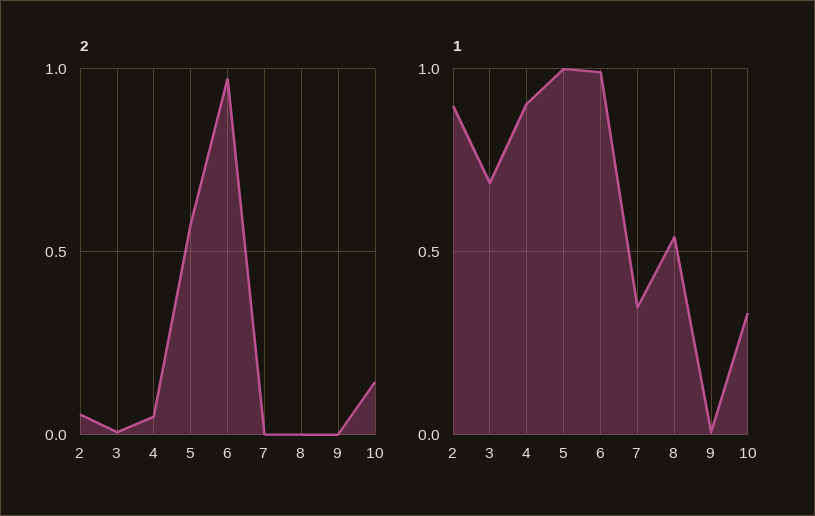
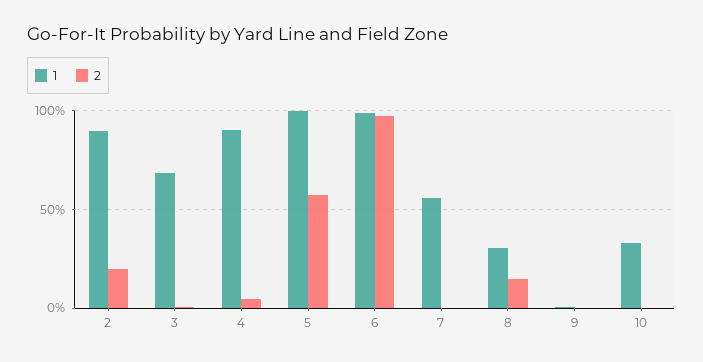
2, 2: 0.05 -> 0.2
2, 8: 0 -> 0.15
2, 10: 0.15 -> 0
1, 7: 0.35 -> 0.55
1, 8: 0.55 -> 0.3

